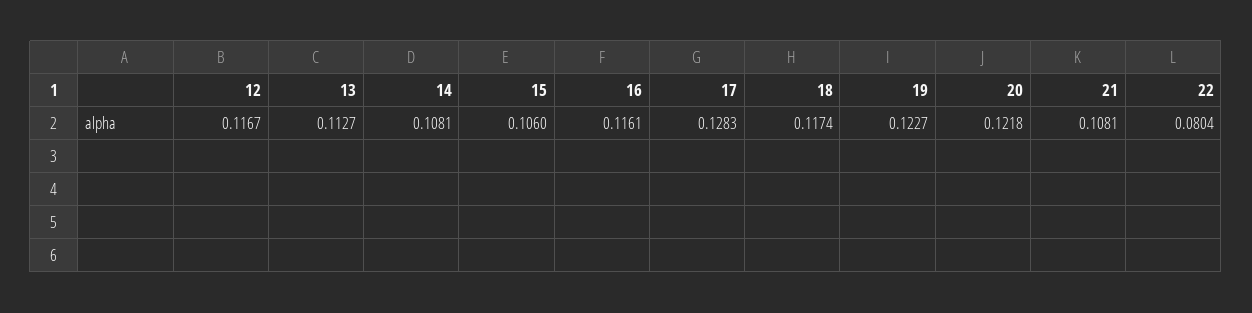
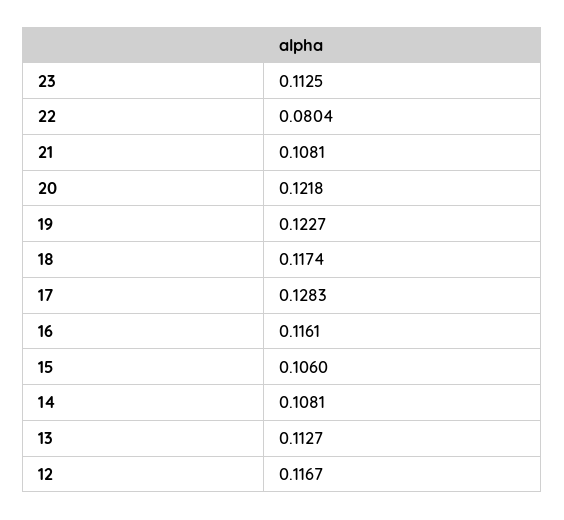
23: none -> 0.1125

